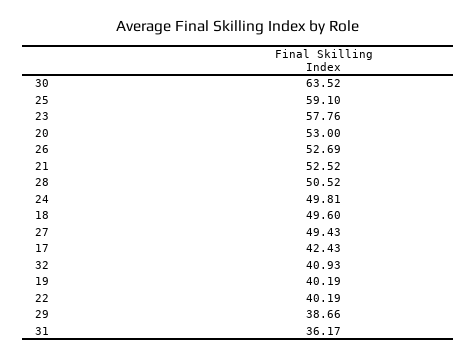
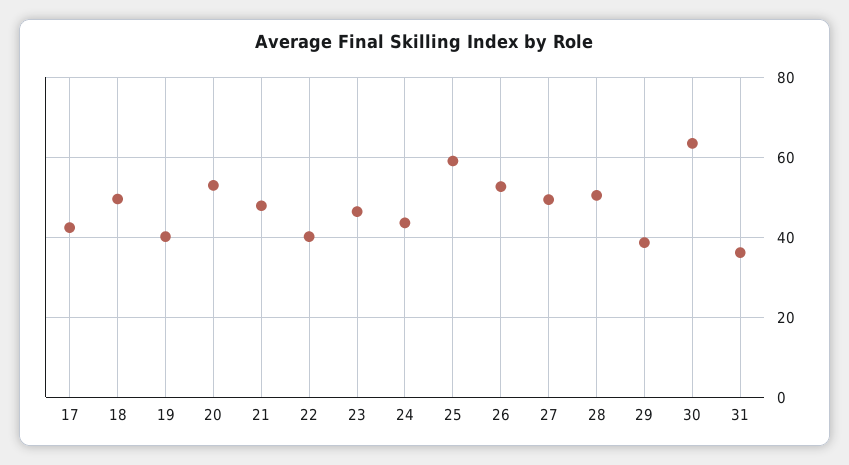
23: 57.76 -> 46
21: 52.52 -> 48
24: 49.81 -> 44
32: 40.93 -> none

